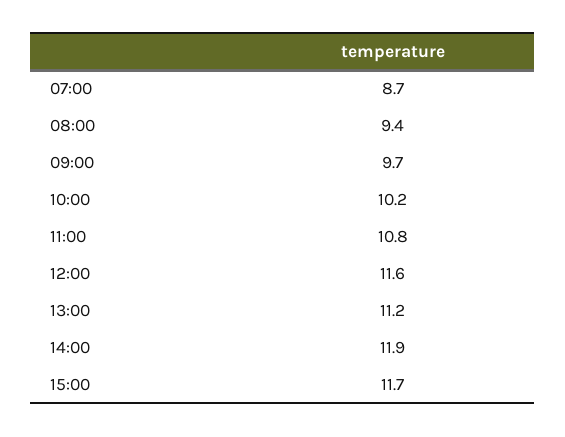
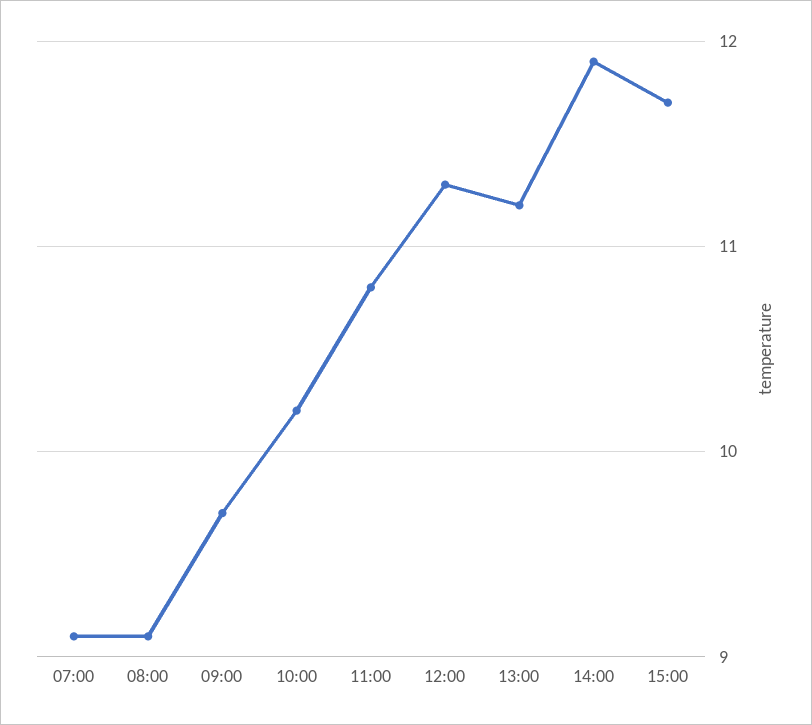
07:00: 8.7 -> 9.1
08:00: 9.4 -> 9.1
12:00: 11.6 -> 11.3

